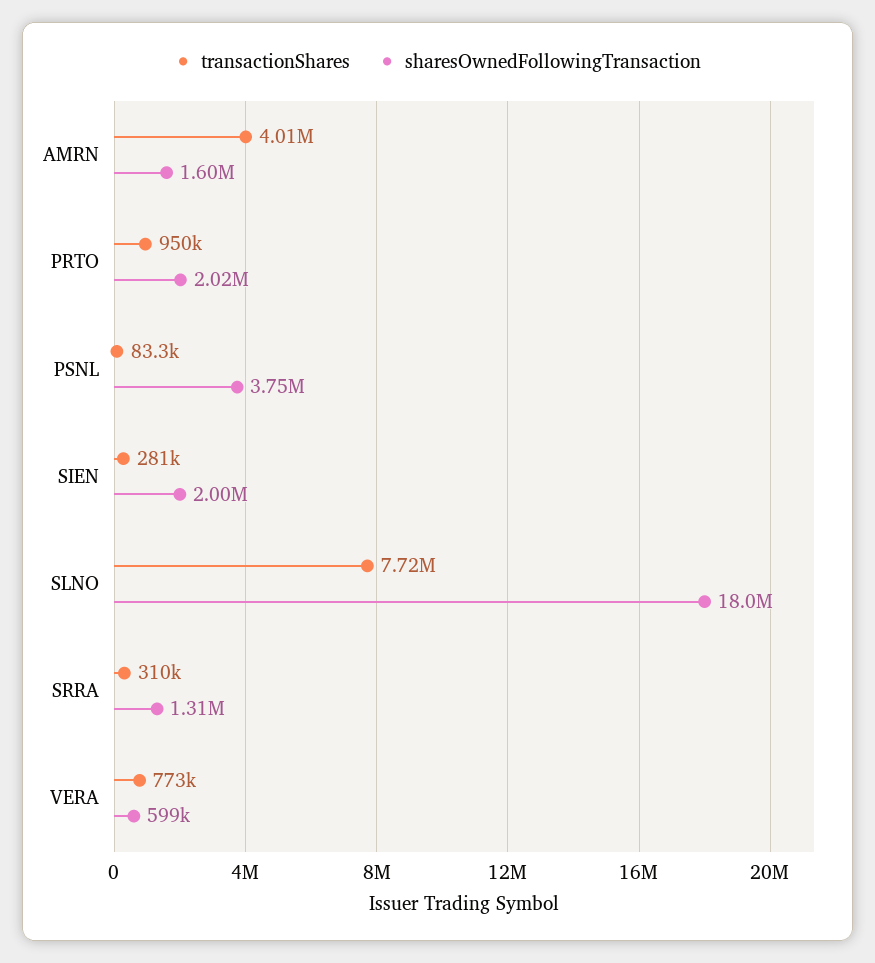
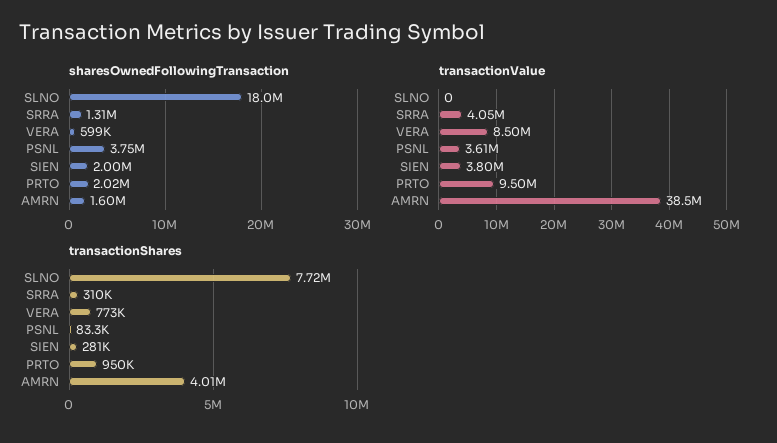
transactionValue, SLNO: none -> 0
transactionValue, SRRA: none -> 4050000
transactionValue, VERA: none -> 8500000
transactionValue, PSNL: none -> 3610000
transactionValue, SIEN: none -> 3800000
transactionValue, PRTO: none -> 9500000
transactionValue, AMRN: none -> 38500000

